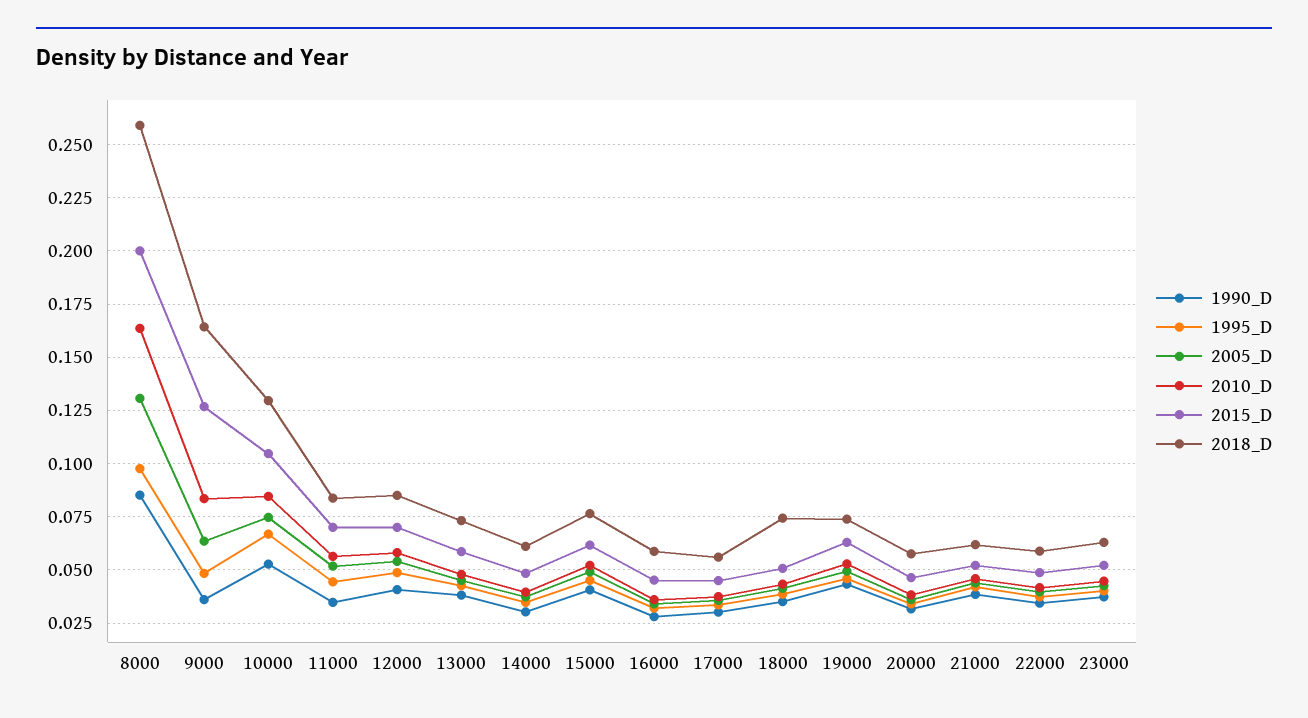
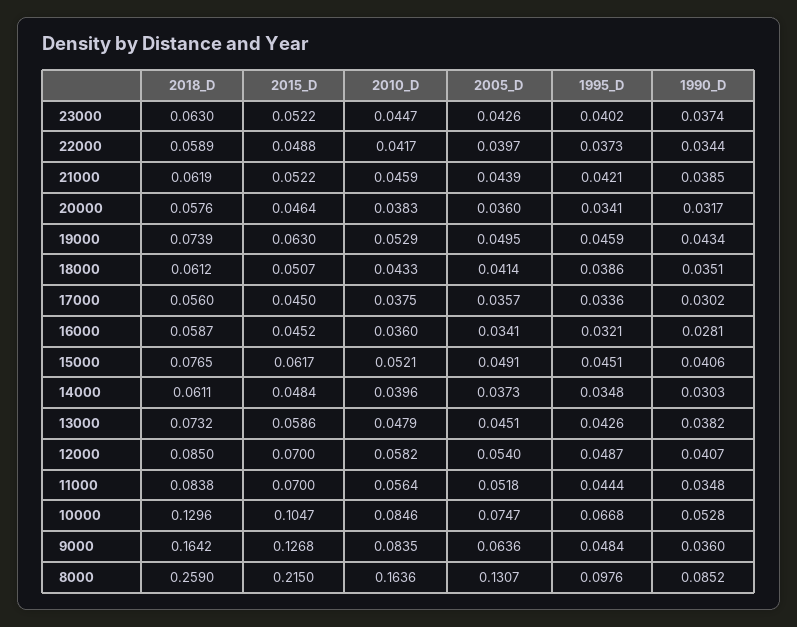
2015_D, 8000: 0.2 -> 0.215
2018_D, 18000: 0.075 -> 0.0612

